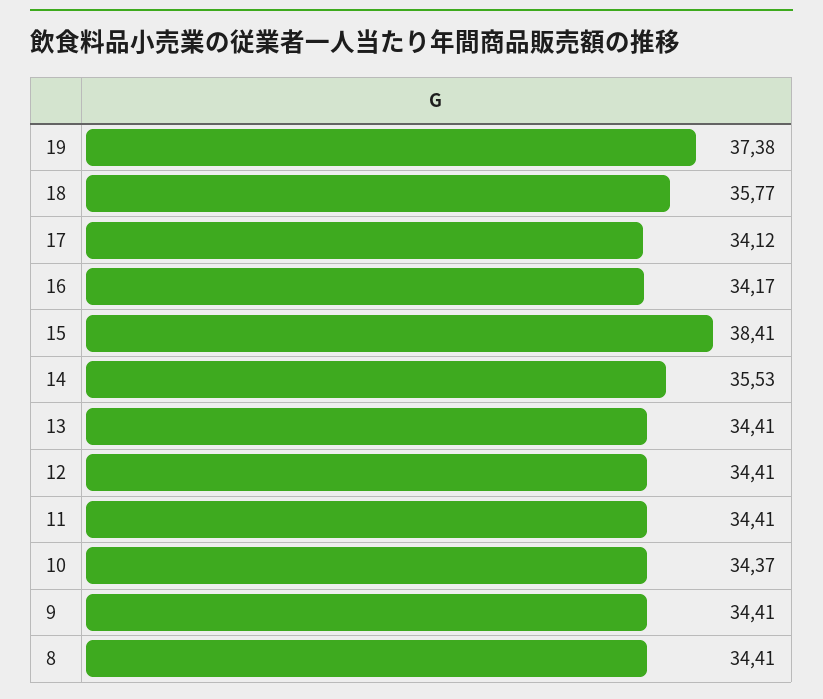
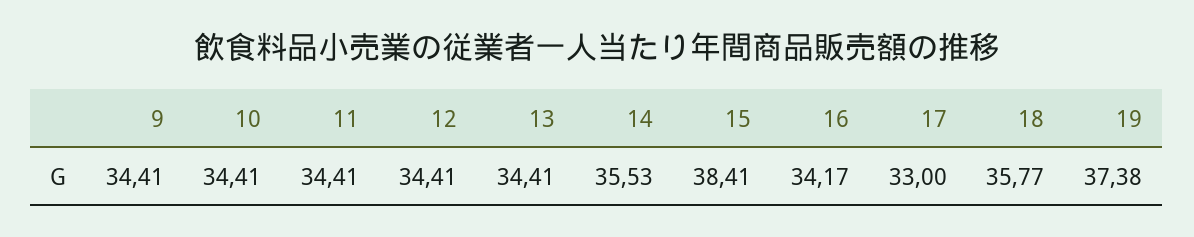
17: 34.12 -> 33
10: 34.37 -> 34.41
8: 34.41 -> none

